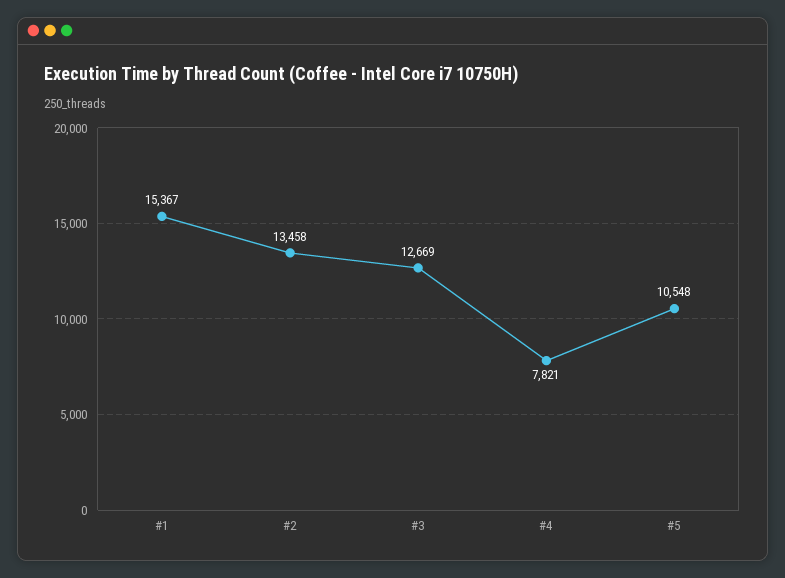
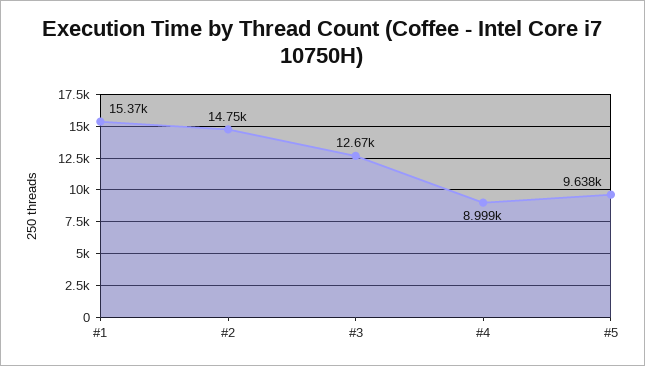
#2: 13458 -> 14750
#4: 7821 -> 8999
#5: 10548 -> 9638

